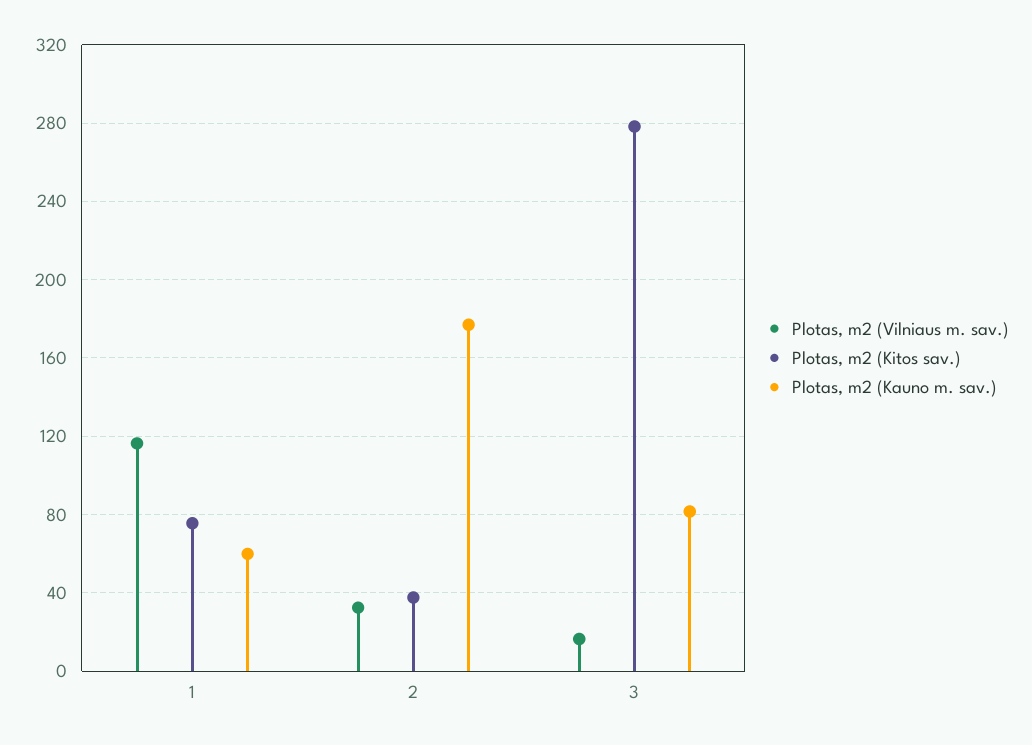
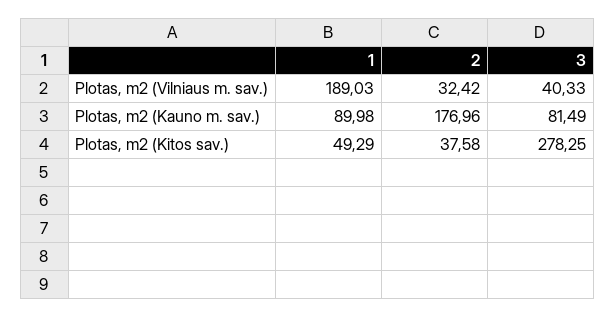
Plotas, m2 (Vilniaus m. sav.), 1: 115 -> 189.03
Plotas, m2 (Kitos sav.), 1: 75 -> 49.29
Plotas, m2 (Kauno m. sav.), 1: 60 -> 89.98
Plotas, m2 (Vilniaus m. sav.), 3: 15 -> 40.33

